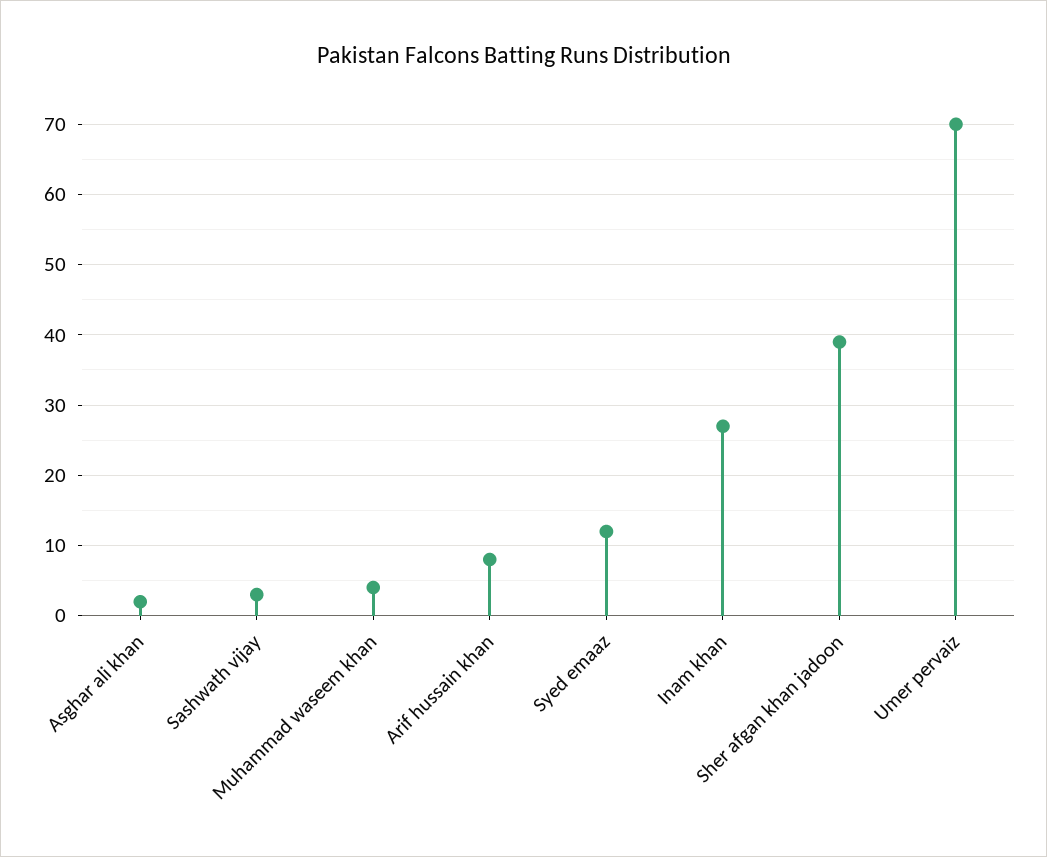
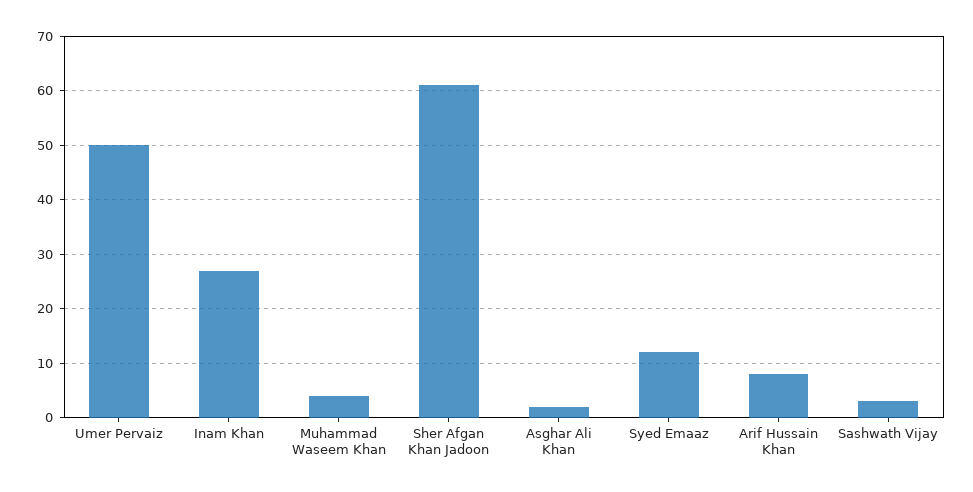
Sher afgan khan jadoon: 39 -> 60
Umer pervaiz: 70 -> 50

